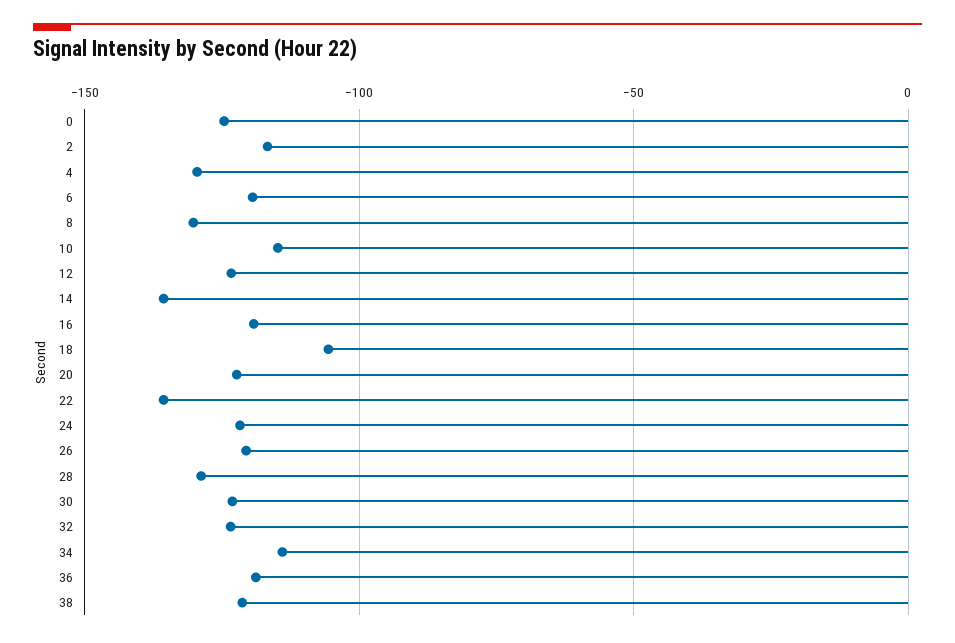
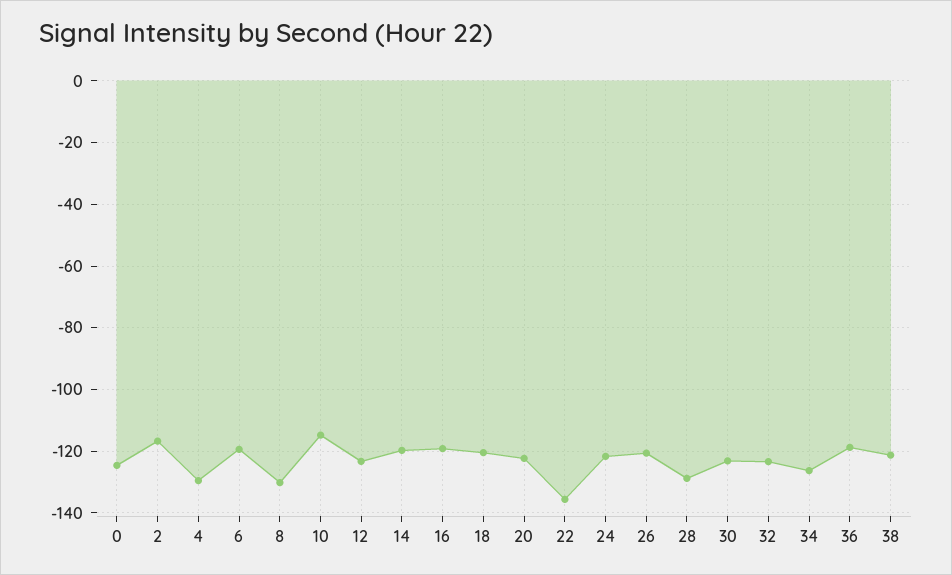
14: -135 -> -120
18: -105 -> -120
34: -115 -> -126

